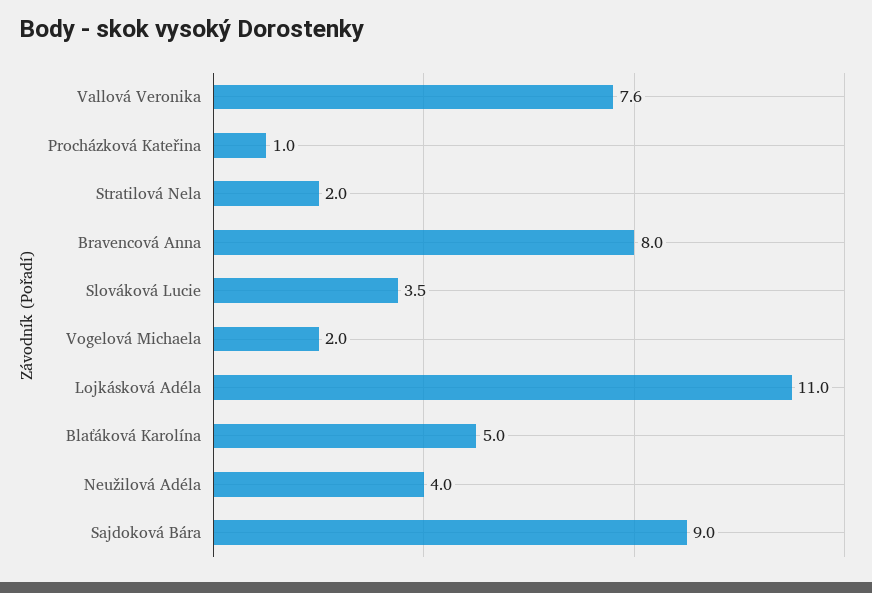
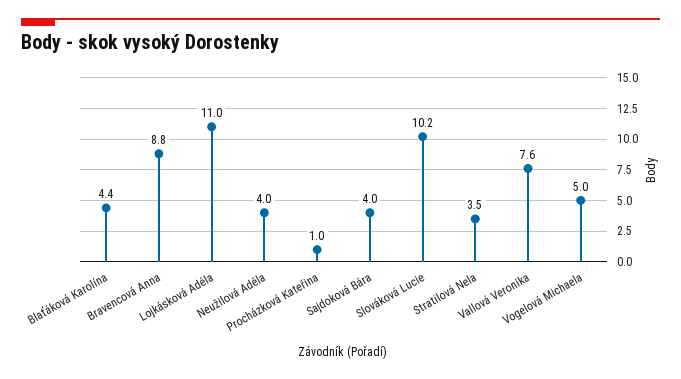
Stratilová Nela: 2 -> 3.5
Bravencová Anna: 8 -> 8.8
Slováková Lucie: 3.5 -> 10.2
Vogelová Michaela: 2 -> 5
Blaťáková Karolína: 5 -> 4.4
Sajdoková Bára: 9 -> 4

